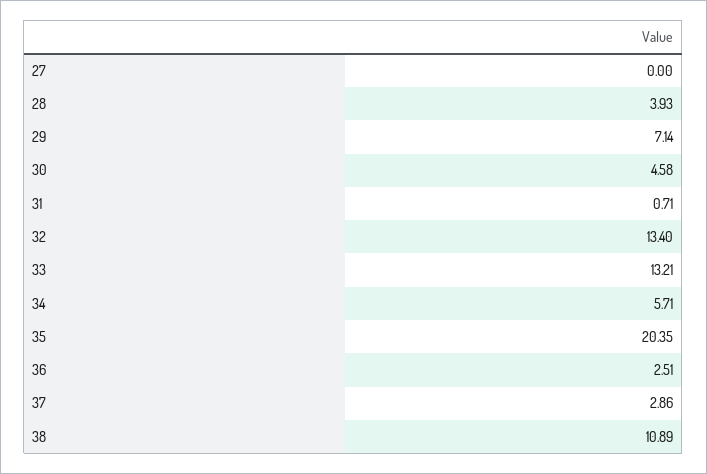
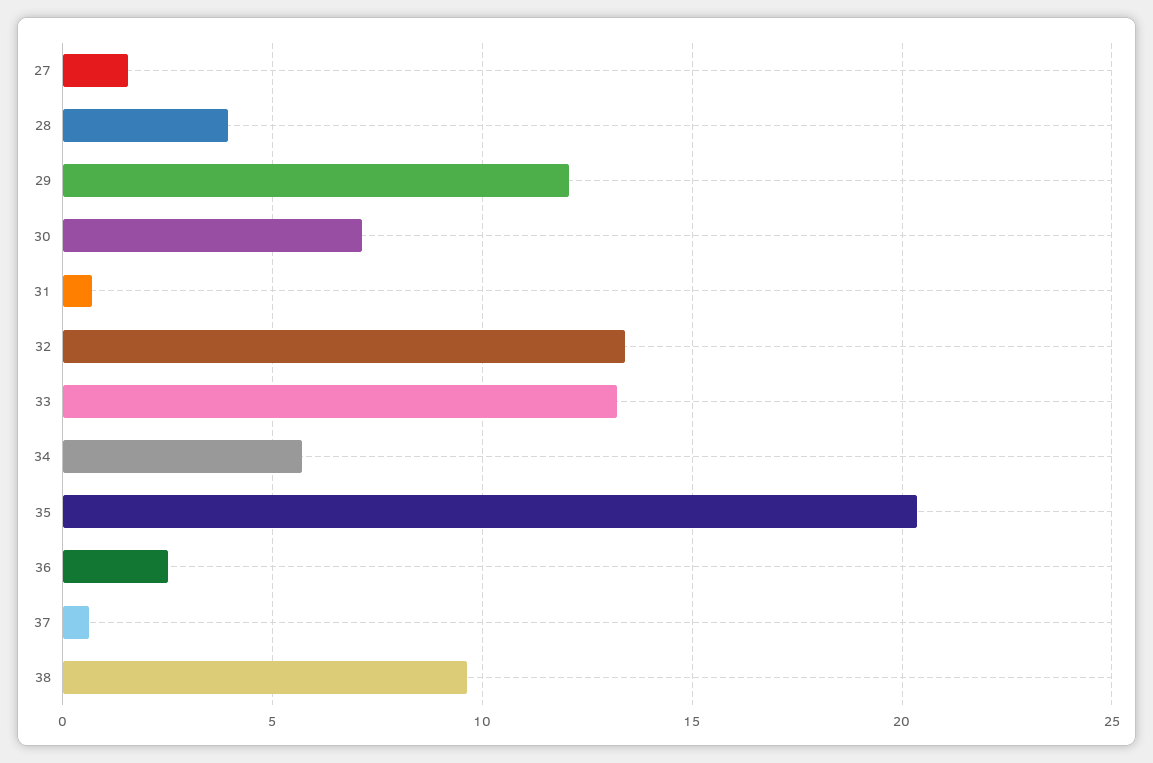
27: 0 -> 1.5
29: 7.14 -> 12
30: 4.58 -> 7
37: 2.86 -> 0.5
38: 10.89 -> 9.5

